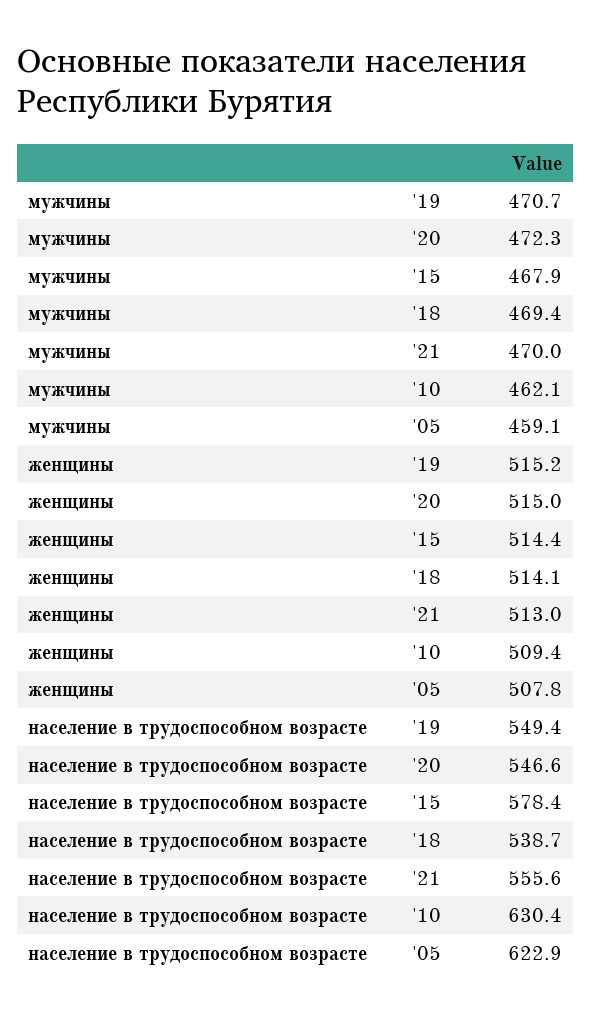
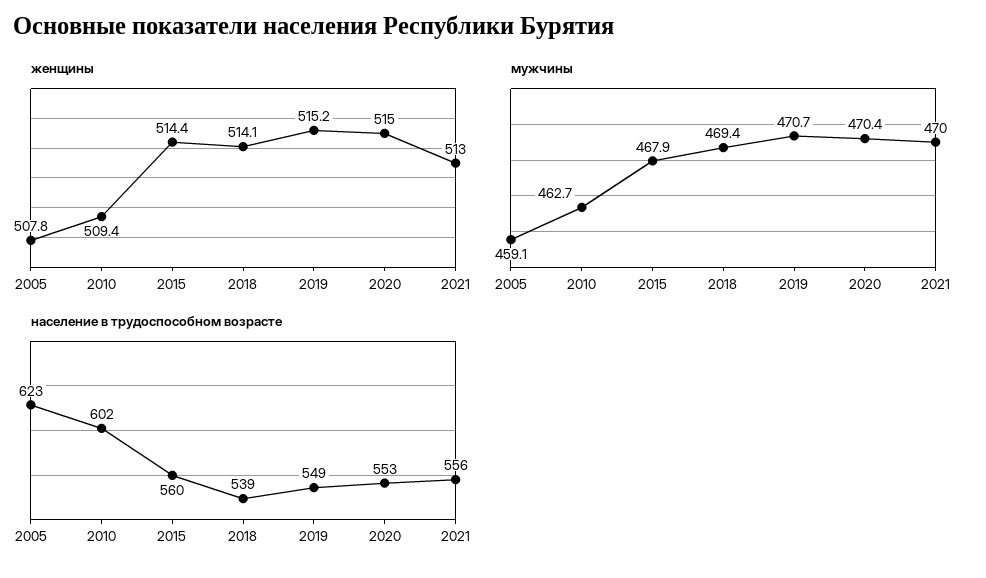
мужчины, '20: 472.3 -> 470.4
мужчины, '10: 462.1 -> 462.7
население в трудоспособном возрасте, '20: 546.6 -> 553
население в трудоспособном возрасте, '15: 578.4 -> 560
население в трудоспособном возрасте, '10: 630.4 -> 602

